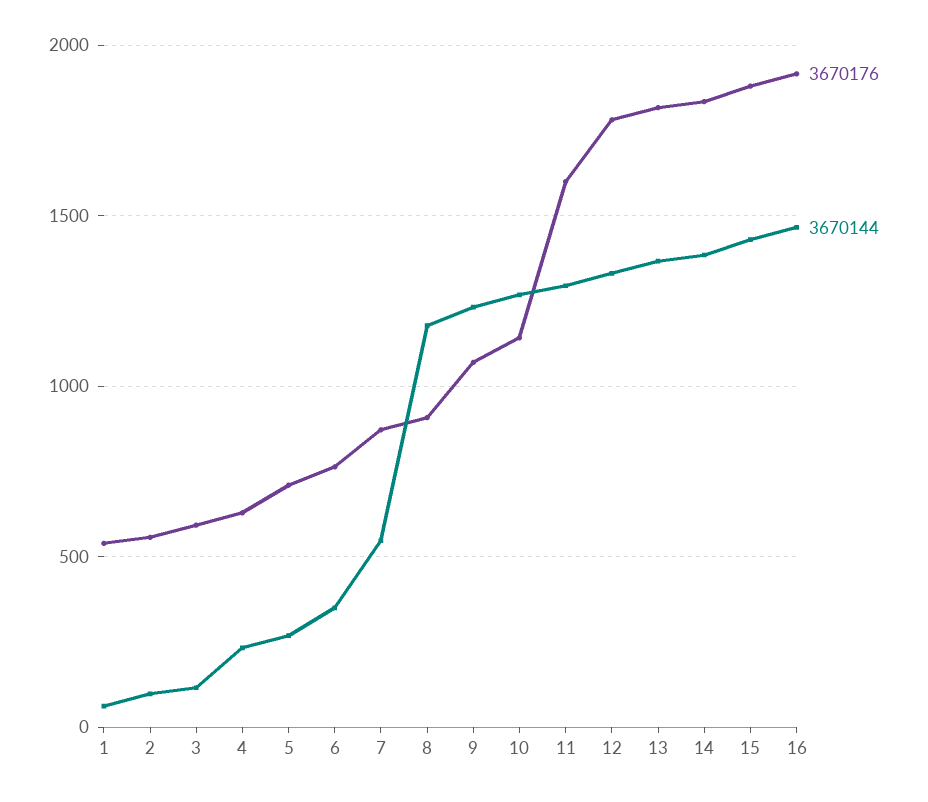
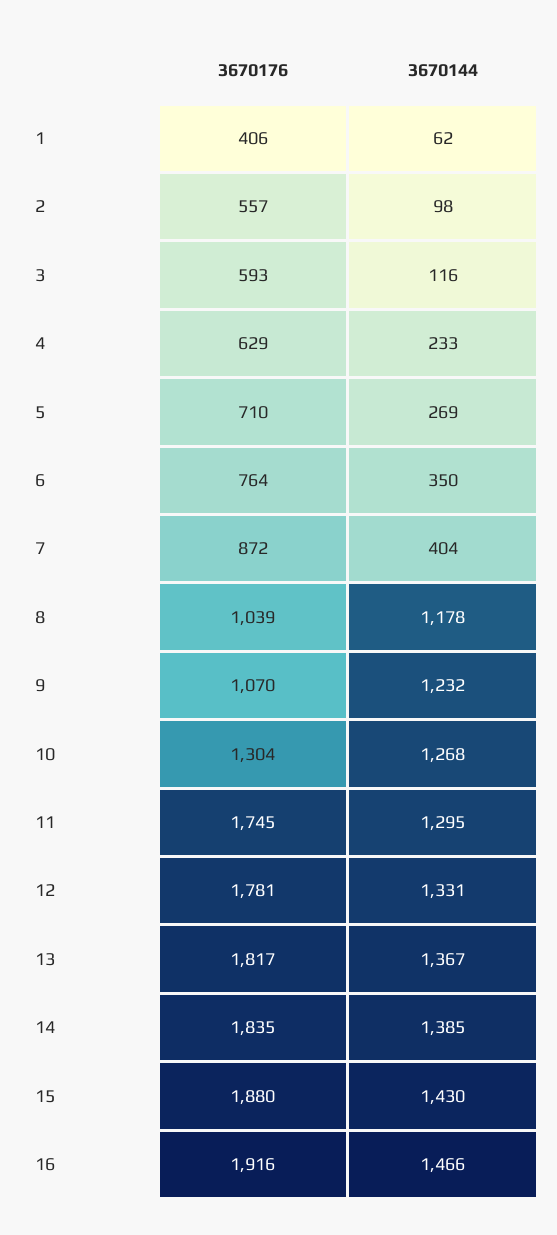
3670176, 1: 550 -> 406
3670144, 7: 550 -> 404
3670176, 8: 900 -> 1039
3670176, 10: 1150 -> 1304
3670176, 11: 1600 -> 1745

